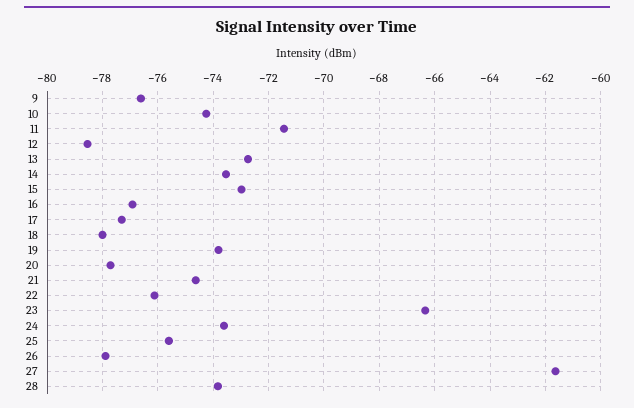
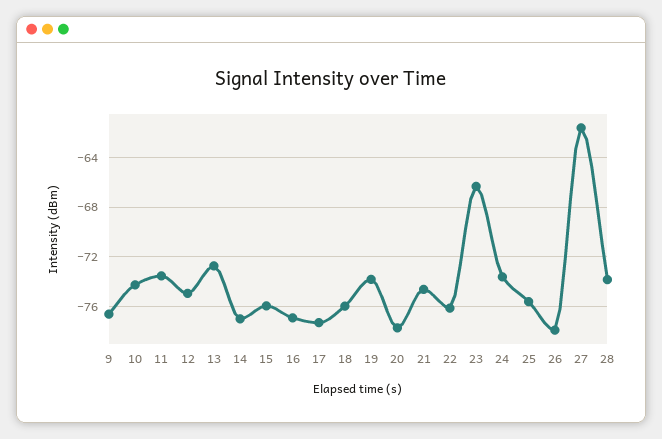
11: -71.5 -> -73.5
12: -78.5 -> -75
14: -73.5 -> -77
15: -73 -> -76
18: -78 -> -76

